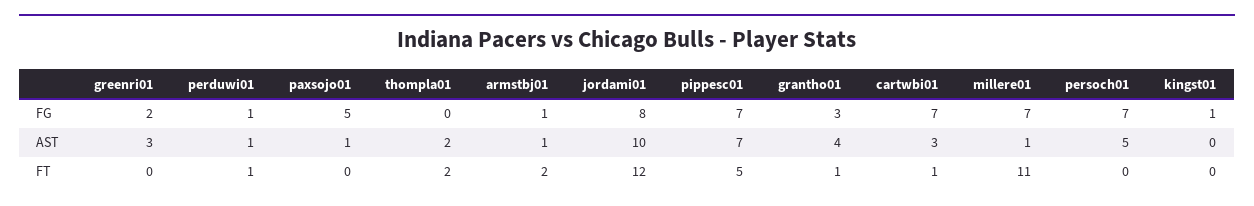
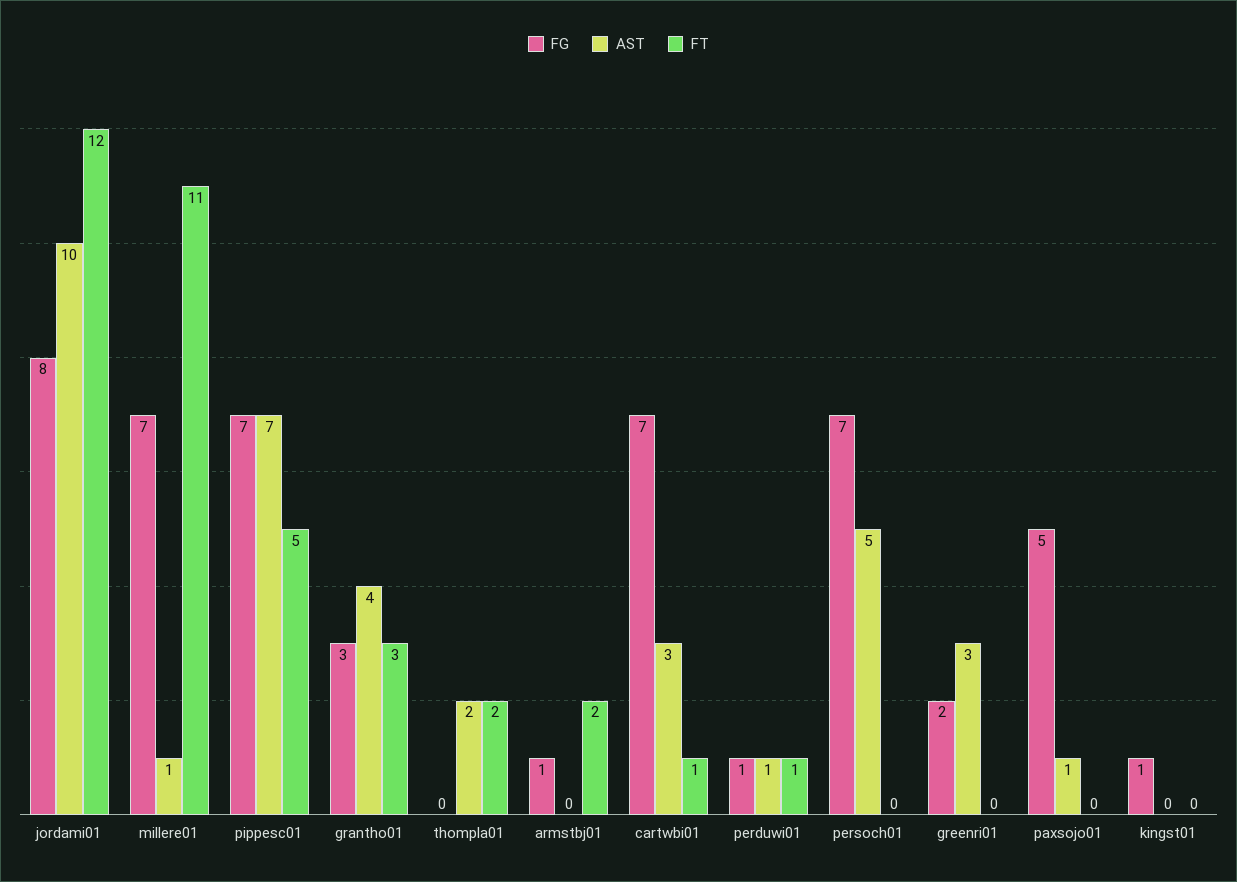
AST, armstbj01: 1 -> 0
FT, grantho01: 1 -> 3

